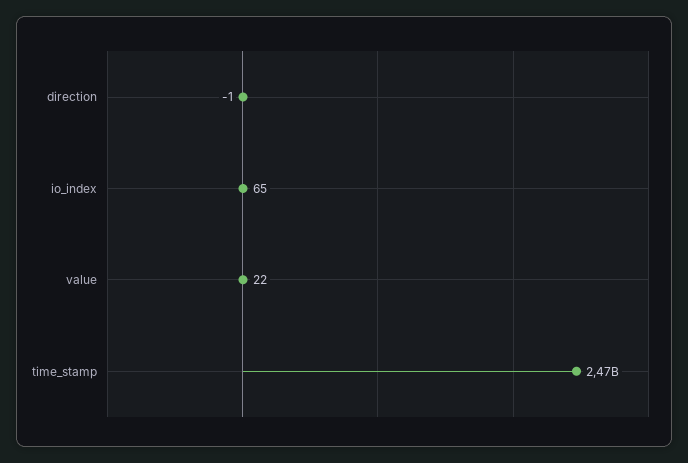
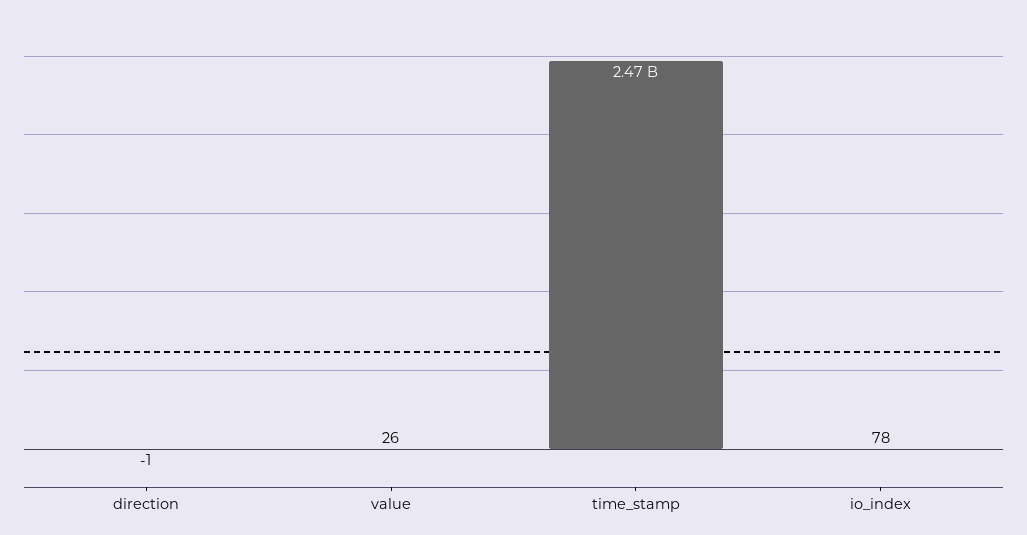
io_index: 65 -> 78
value: 22 -> 26

